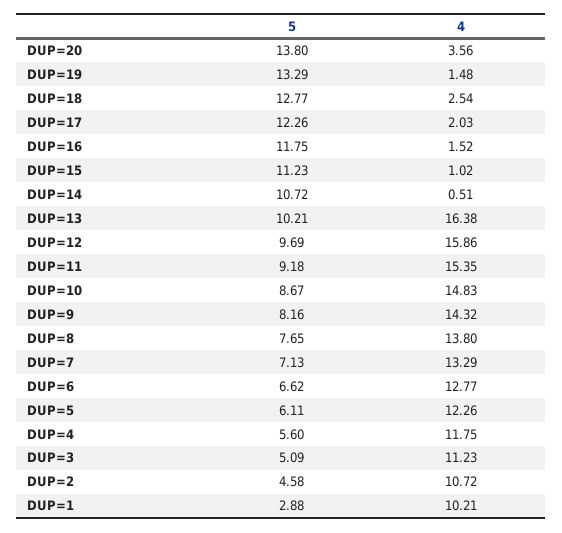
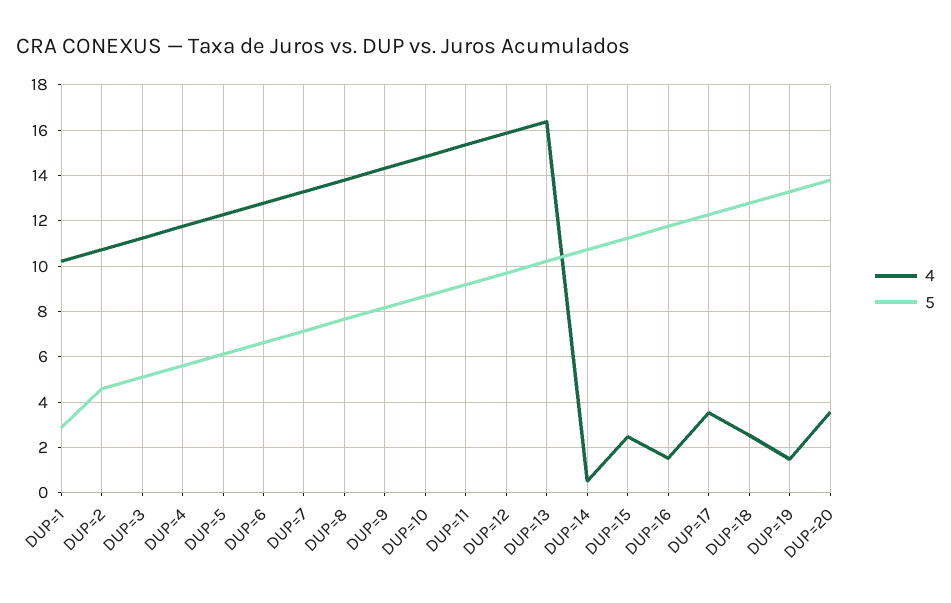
4, DUP=17: 2.03 -> 3.5
4, DUP=15: 1.02 -> 2.5

